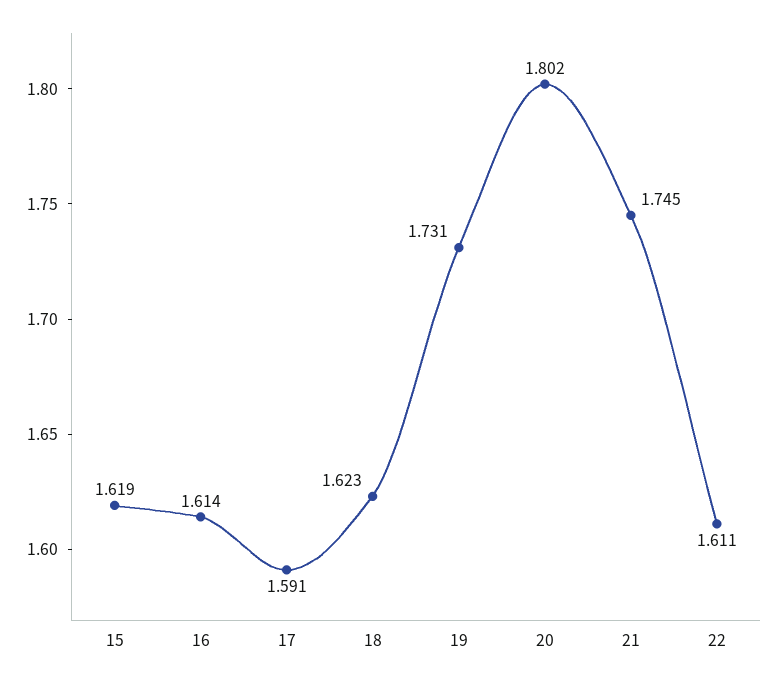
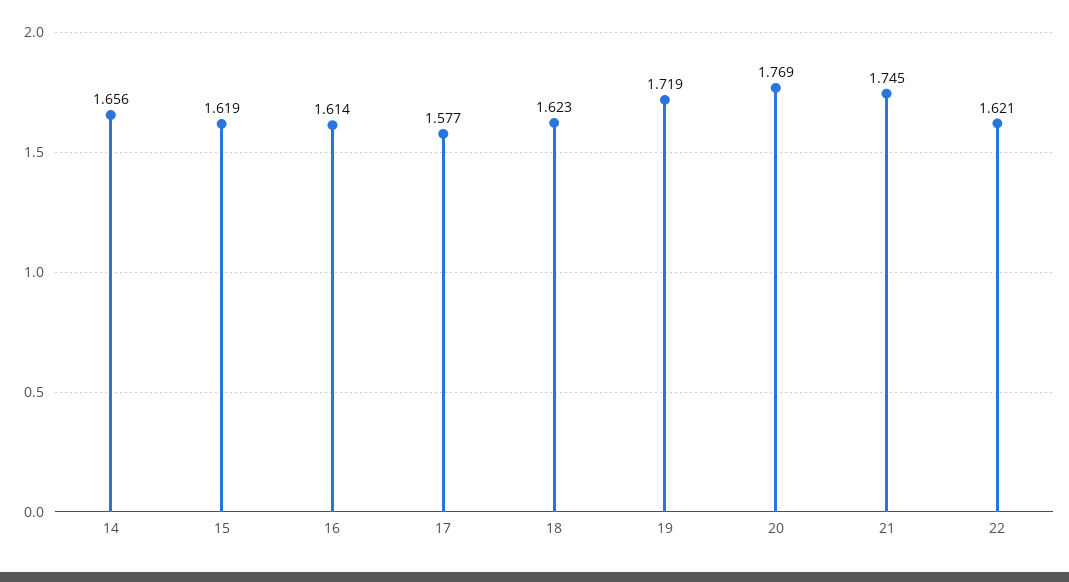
17: 1.591 -> 1.577
19: 1.731 -> 1.719
20: 1.802 -> 1.769
22: 1.611 -> 1.621
14: none -> 1.656

